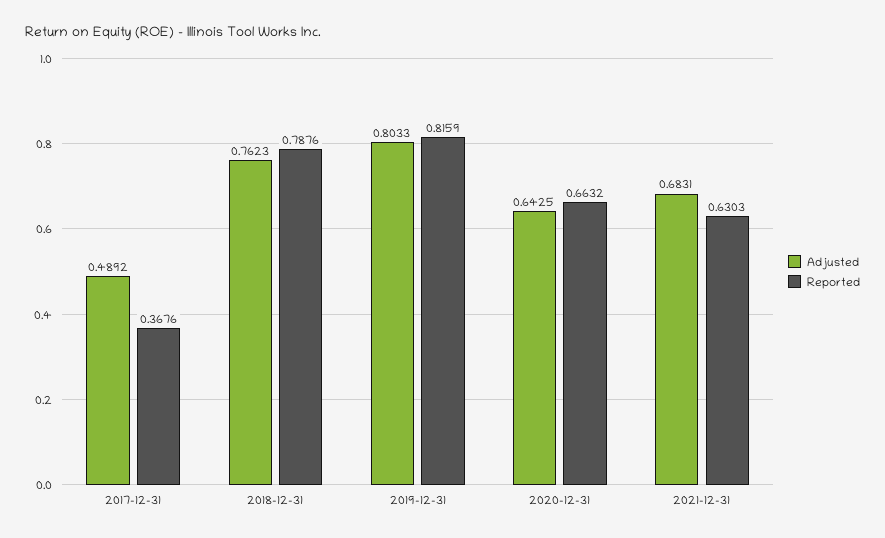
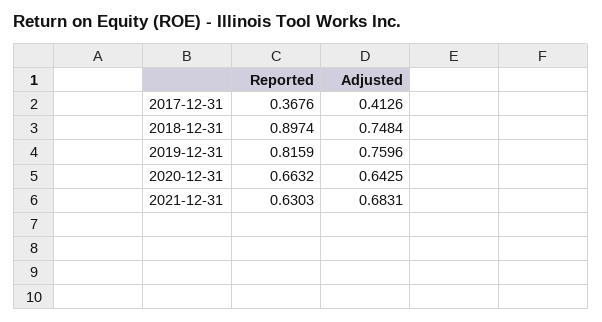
Adjusted, 2017-12-31: 0.4892 -> 0.4126
Adjusted, 2018-12-31: 0.7623 -> 0.7484
Reported, 2018-12-31: 0.7876 -> 0.8974
Adjusted, 2019-12-31: 0.8033 -> 0.7596

